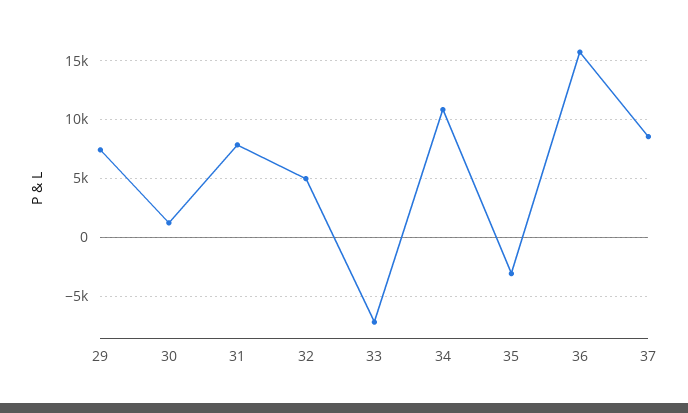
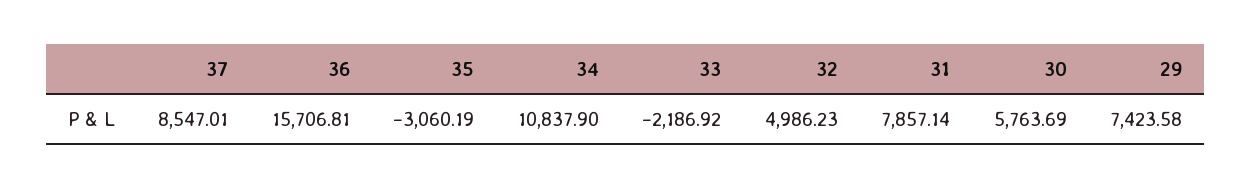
30: 1000 -> 5763.69
33: -7000 -> -2186.92

